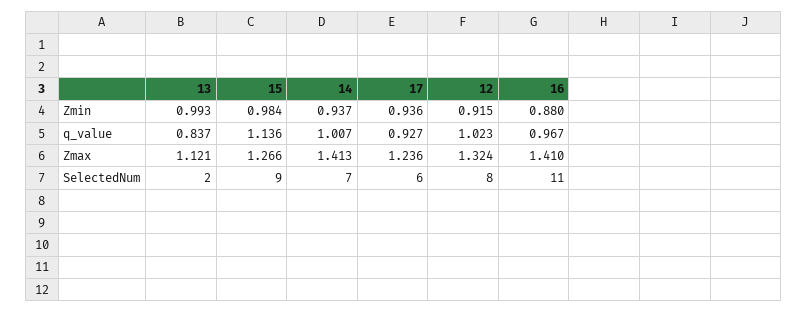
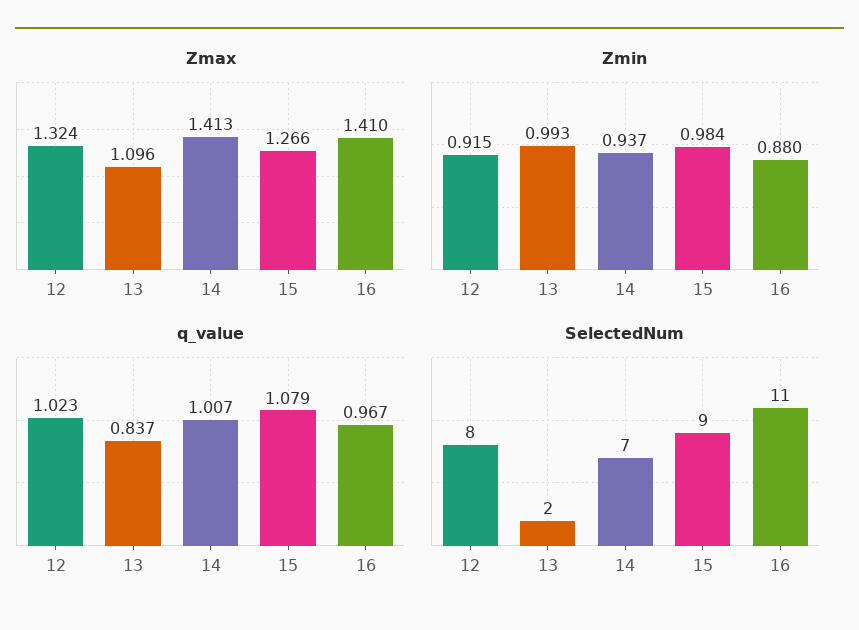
Zmin, 17: 0.936 -> none
q_value, 15: 1.136 -> 1.079
q_value, 17: 0.927 -> none
Zmax, 13: 1.121 -> 1.096
Zmax, 17: 1.236 -> none
SelectedNum, 17: 6 -> none

